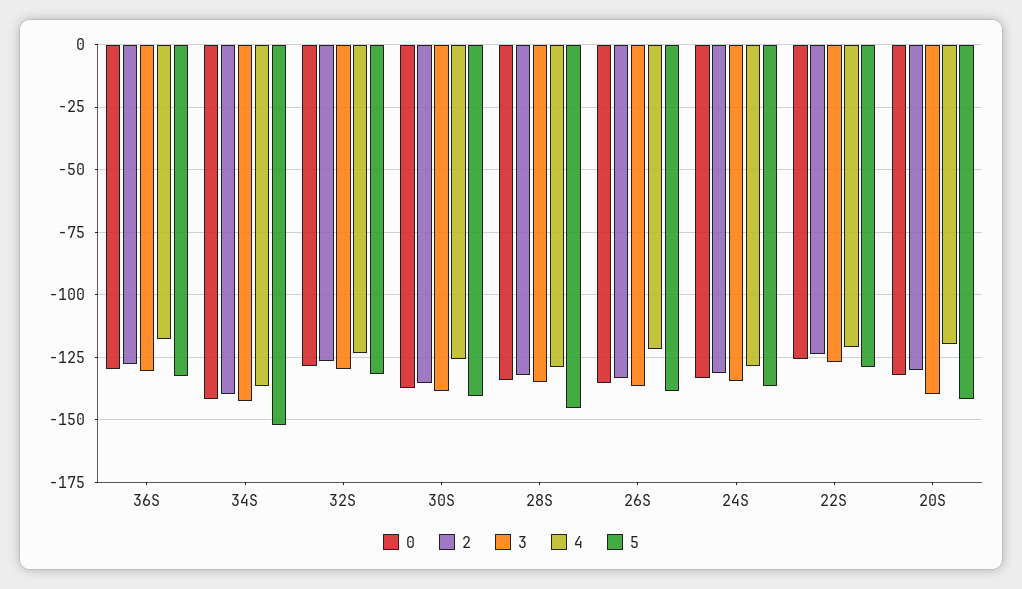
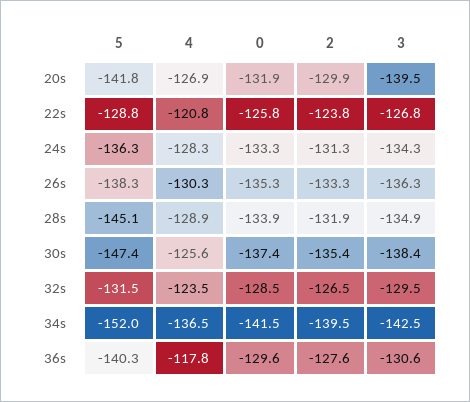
5, 36S: -132.5 -> -140.3
5, 30S: -140 -> -147.4
4, 26S: -122.5 -> -130.3
4, 20S: -120 -> -126.9

